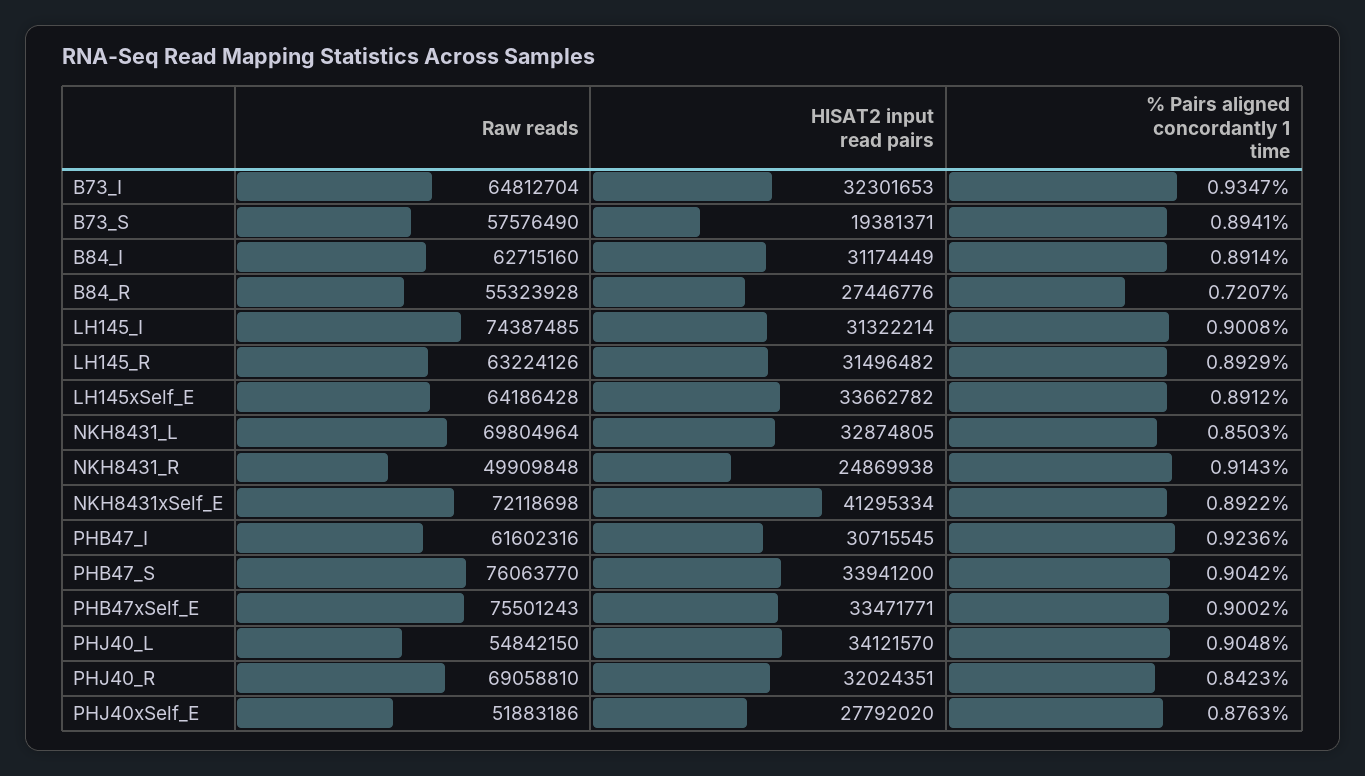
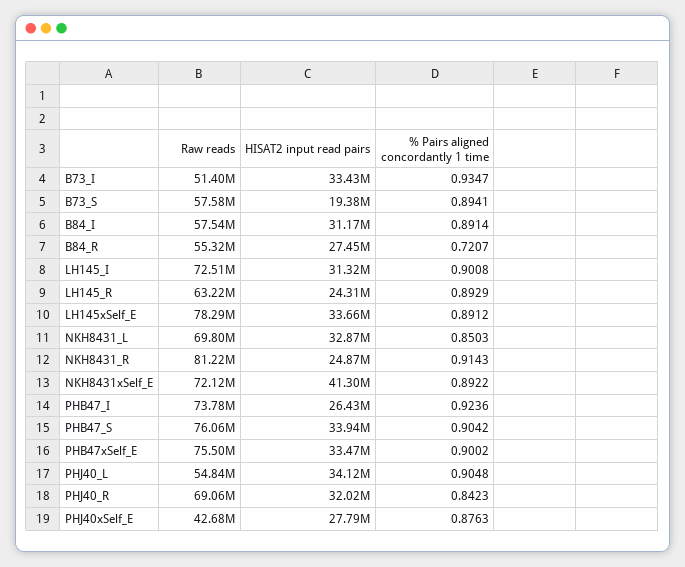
Raw reads, B73_I: 64812704 -> 51400000
HISAT2 input read pairs, B73_I: 32301653 -> 33430000
Raw reads, B84_I: 62715160 -> 57540000
Raw reads, LH145_I: 74387485 -> 72510000
HISAT2 input read pairs, LH145_R: 31496482 -> 24310000
Raw reads, LH145xSelf_E: 64186428 -> 78290000
Raw reads, NKH8431_R: 49909848 -> 81220000
Raw reads, PHB47_I: 61602316 -> 73780000
HISAT2 input read pairs, PHB47_I: 30715545 -> 26430000
Raw reads, PHJ40xSelf_E: 51883186 -> 42680000

